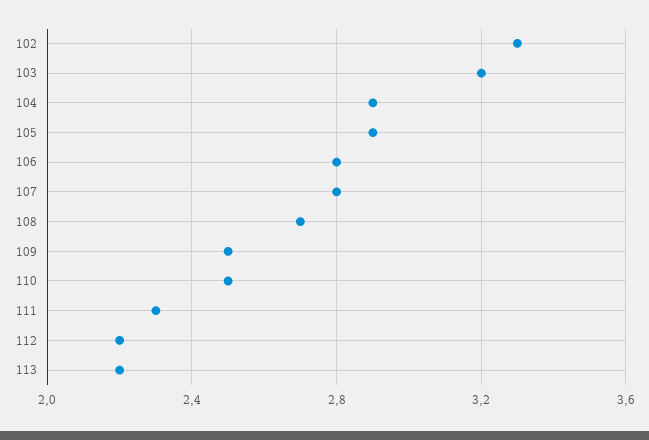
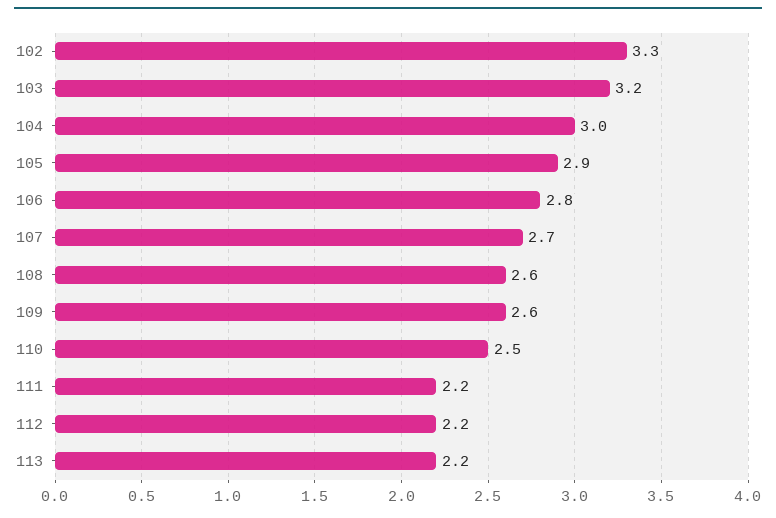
104: 2.9 -> 3
107: 2.8 -> 2.7
108: 2.7 -> 2.6
109: 2.5 -> 2.6
111: 2.3 -> 2.2

